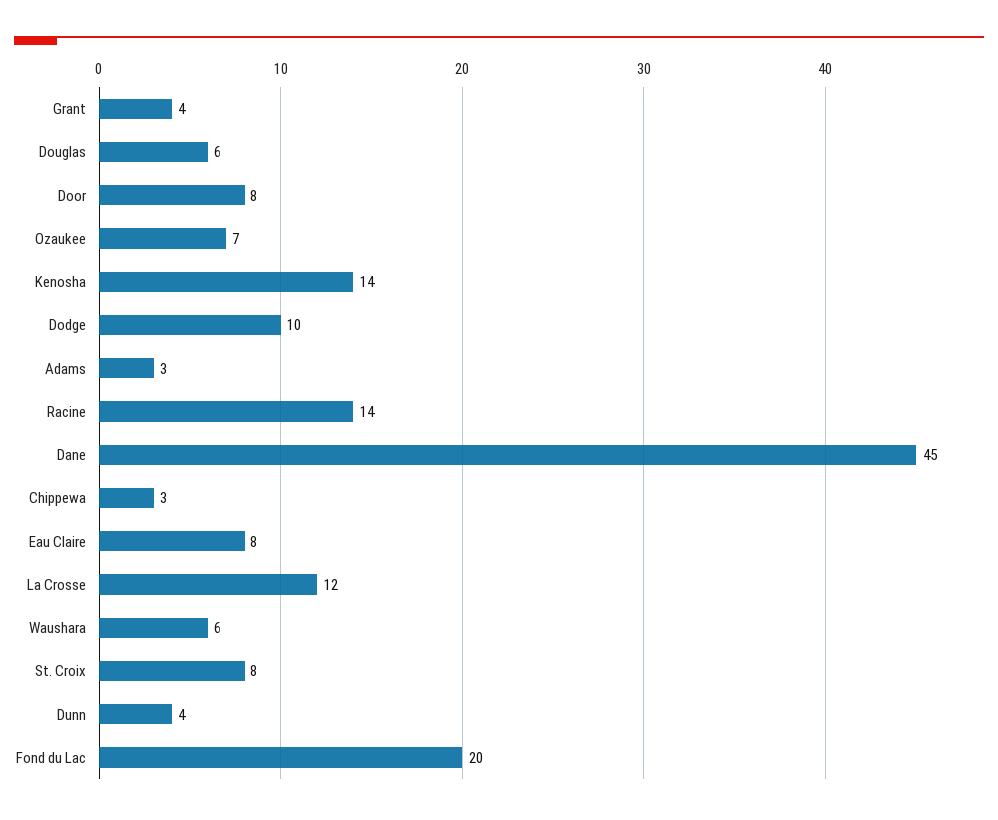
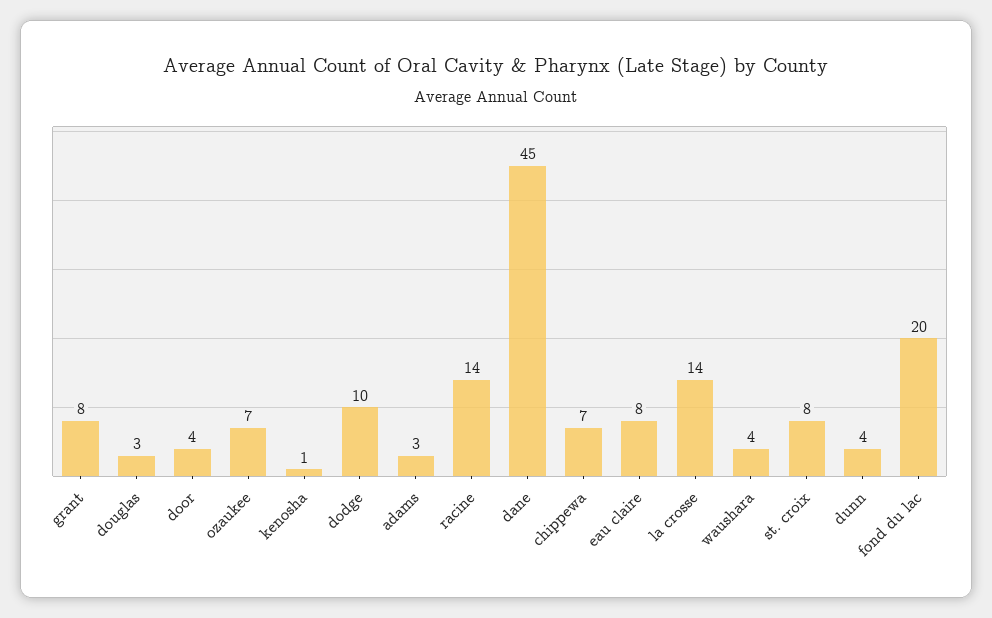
Grant: 4 -> 8
Douglas: 6 -> 3
Door: 8 -> 4
Kenosha: 14 -> 1
Chippewa: 3 -> 7
La Crosse: 12 -> 14
Waushara: 6 -> 4

